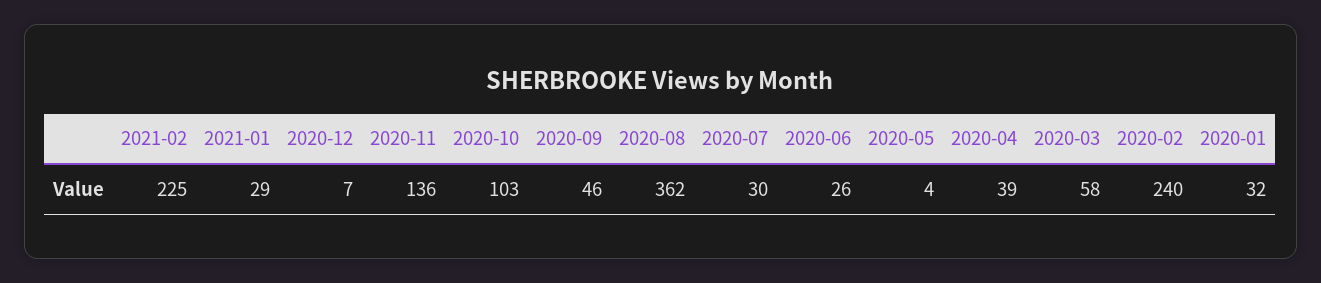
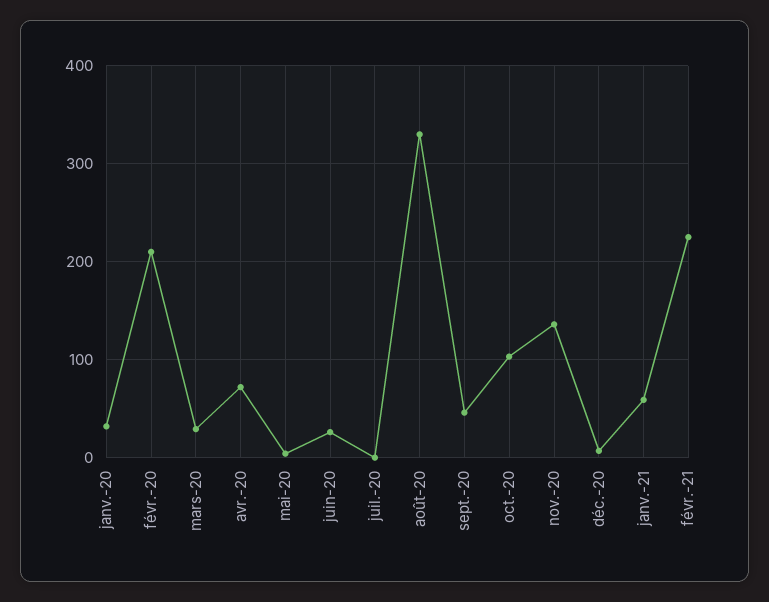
2021-01: 29 -> 60
2020-08: 362 -> 330
2020-07: 30 -> 0
2020-04: 39 -> 70
2020-03: 58 -> 30
2020-02: 240 -> 210

